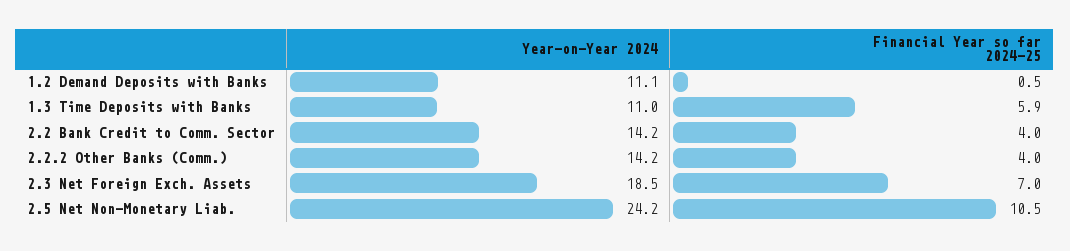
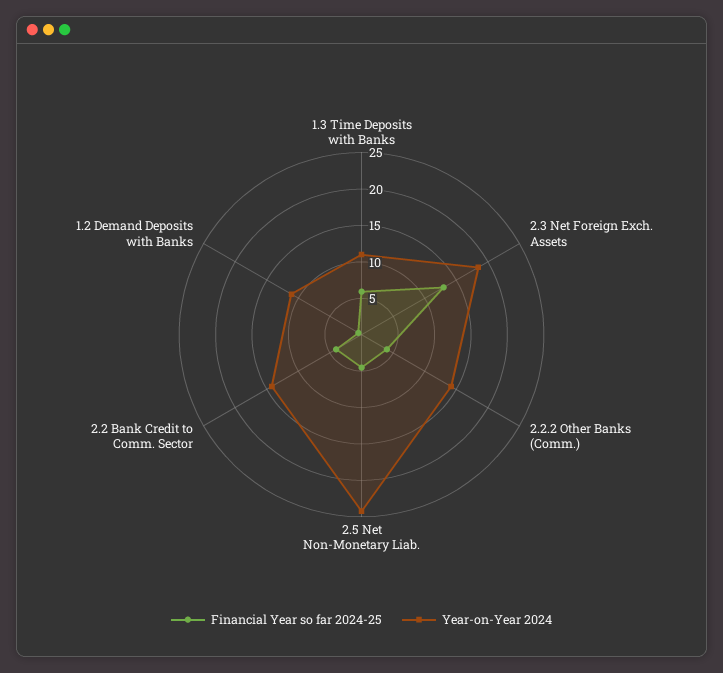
Financial Year so far 2024-25, 2.3 Net Foreign Exch. Assets: 7 -> 12.5
Financial Year so far 2024-25, 2.5 Net Non-Monetary Liab.: 10.5 -> 5

